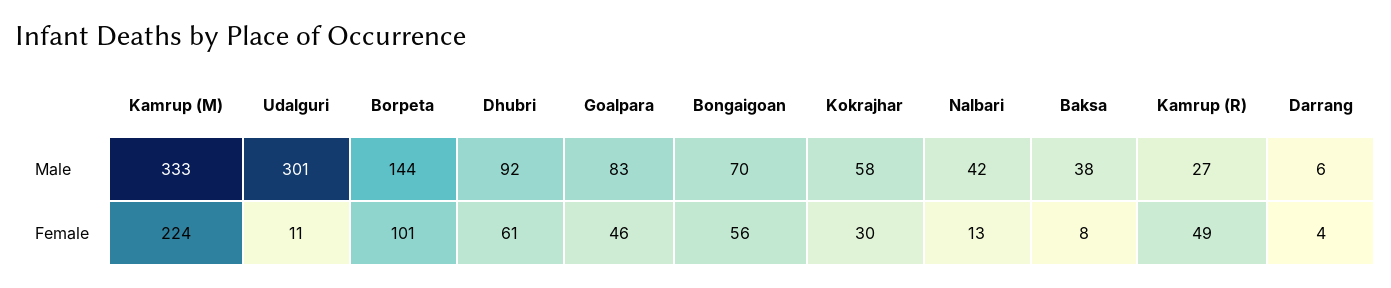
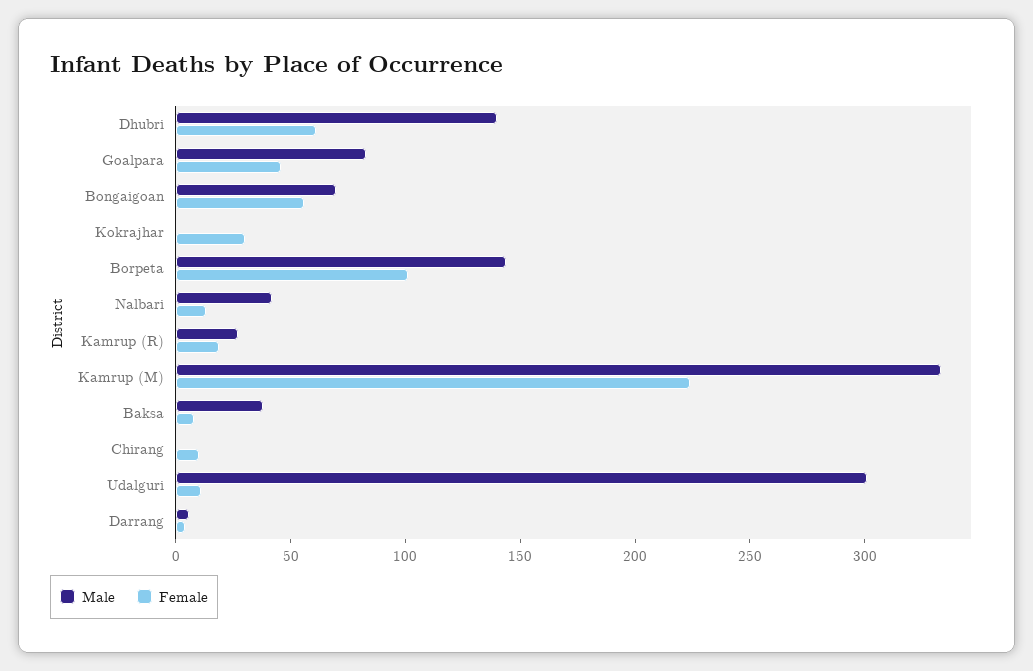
Male, Dhubri: 92 -> 140
Male, Kokrajhar: 58 -> 0
Female, Kamrup (R): 49 -> 20
Male, Chirang: none -> 0
Female, Chirang: none -> 10

